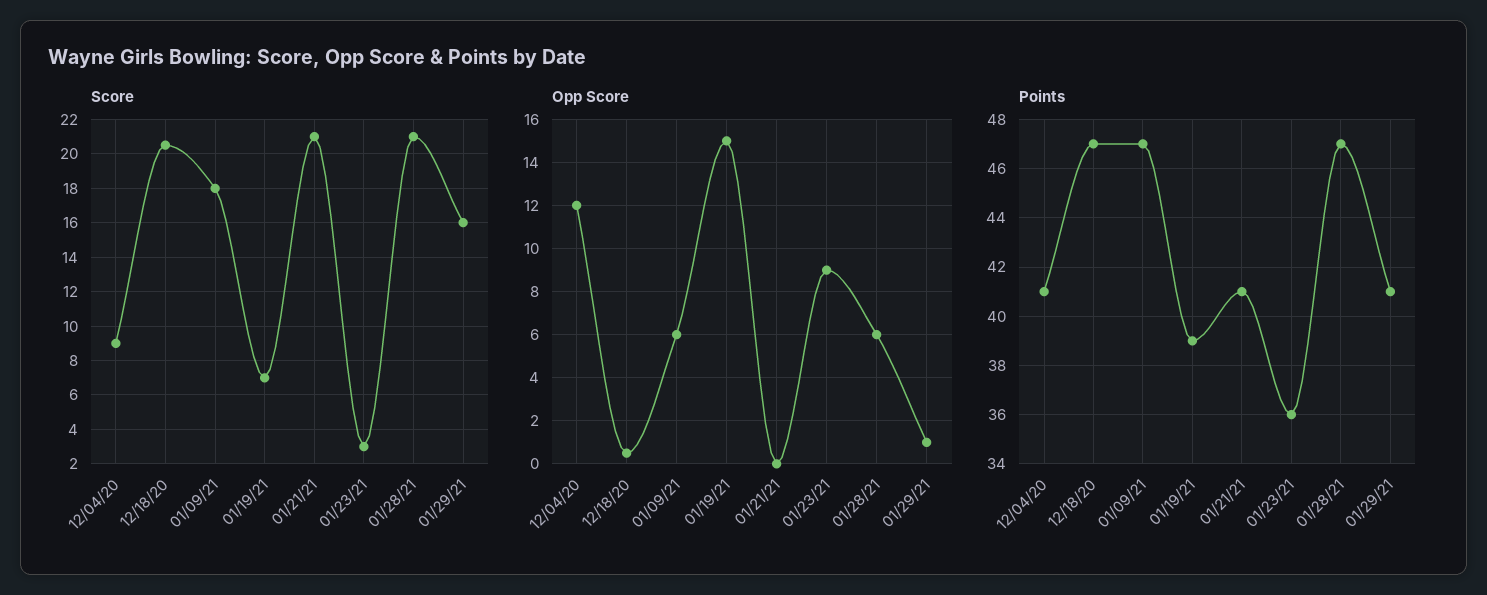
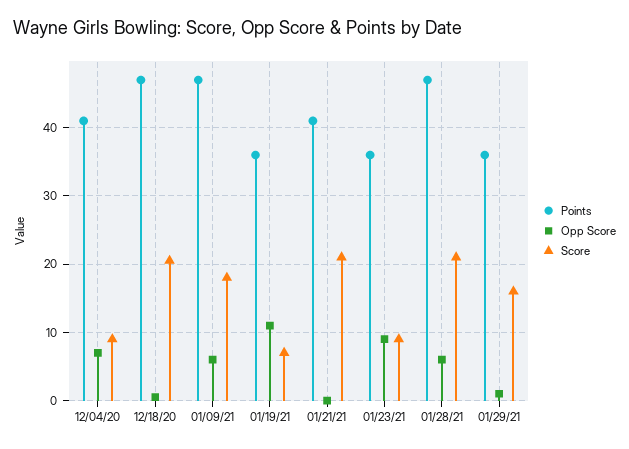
Score, 01/23/21: 3 -> 9
Opp Score, 12/04/20: 12 -> 7
Opp Score, 01/19/21: 15 -> 11
Points, 01/19/21: 39 -> 36
Points, 01/29/21: 41 -> 36

